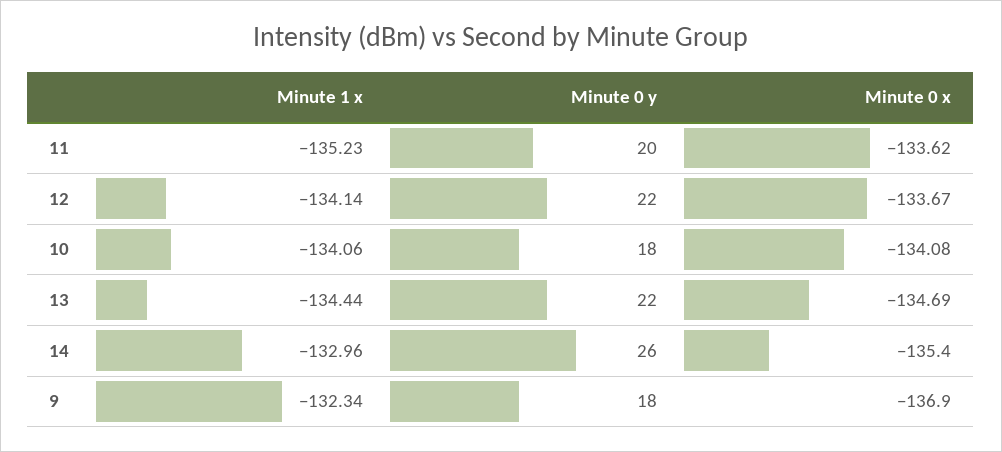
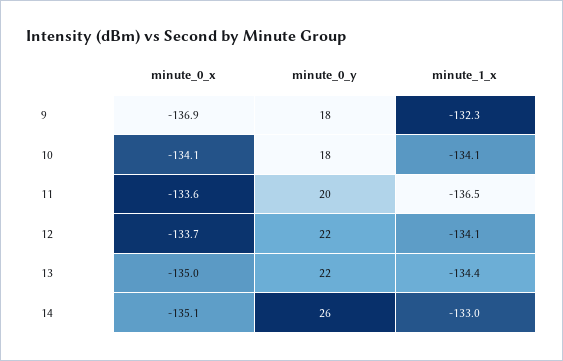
Minute 1 x, 11: -135.23 -> -136.5
Minute 0 x, 13: -134.69 -> -135
Minute 0 x, 14: -135.4 -> -135.1

